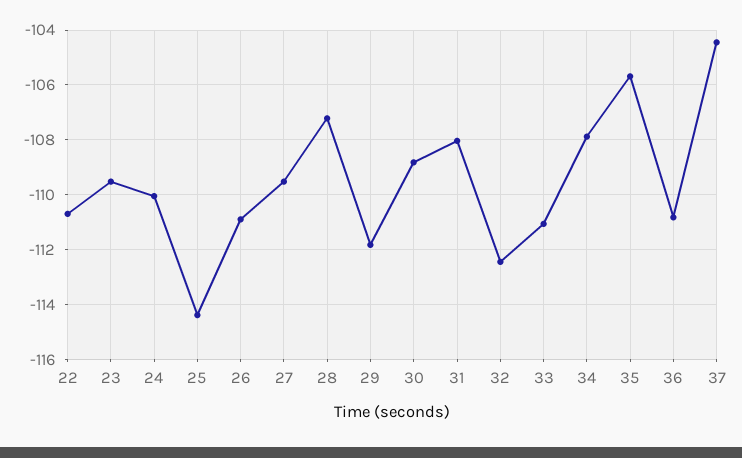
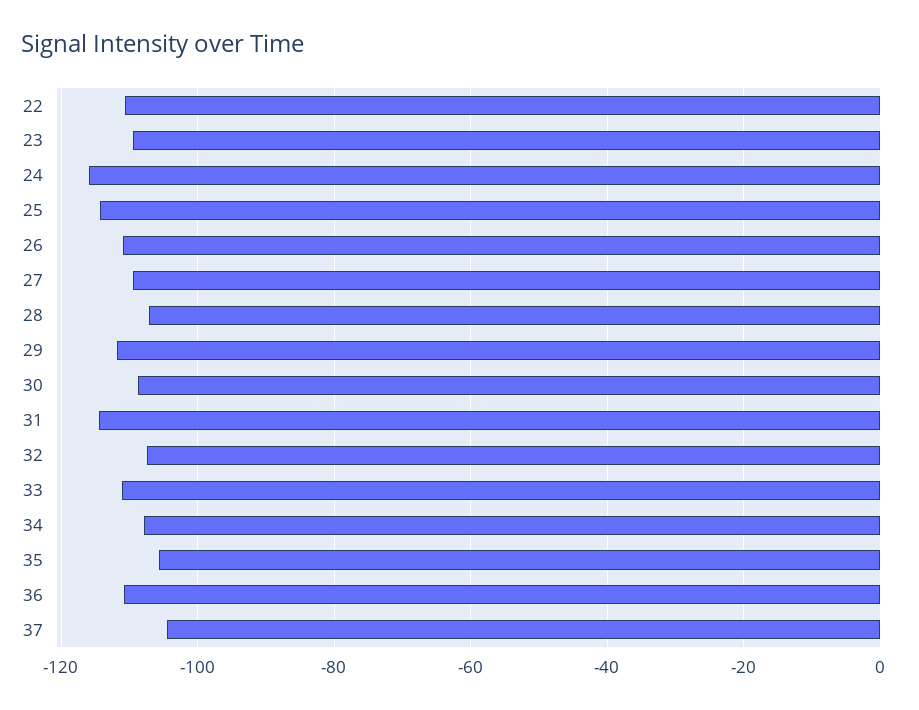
24: -110 -> -116
31: -108 -> -114
32: -112.5 -> -108

